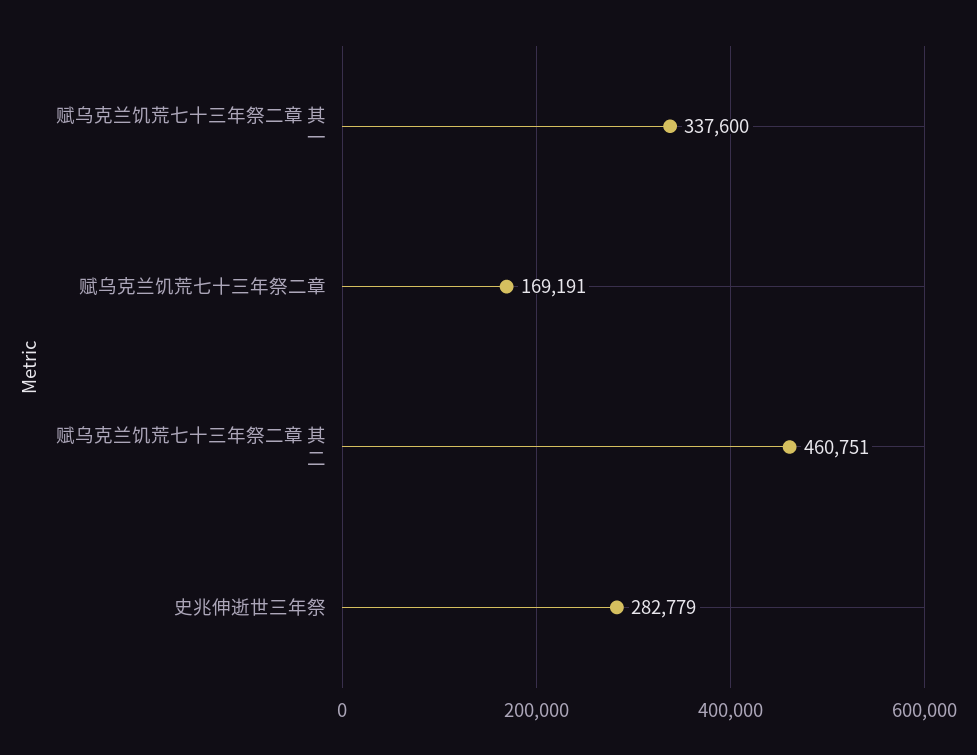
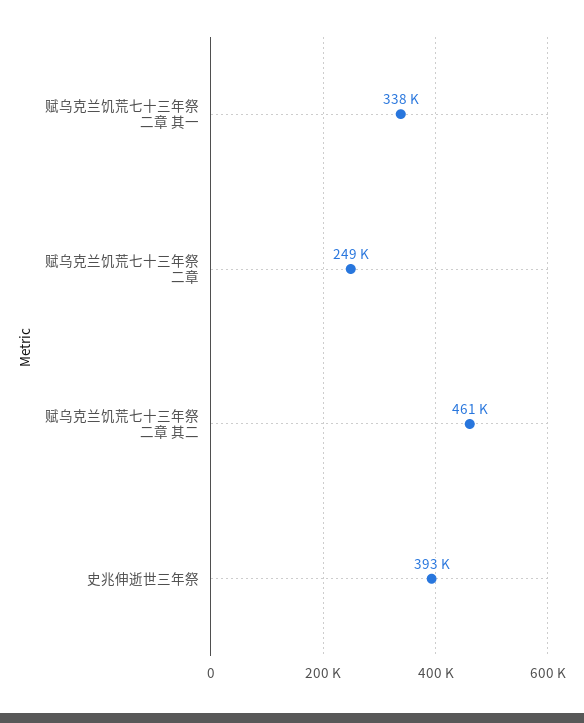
赋乌克兰饥荒七十三年祭二章: 169191 -> 249000
史兆伸逝世三年祭: 282779 -> 393000

